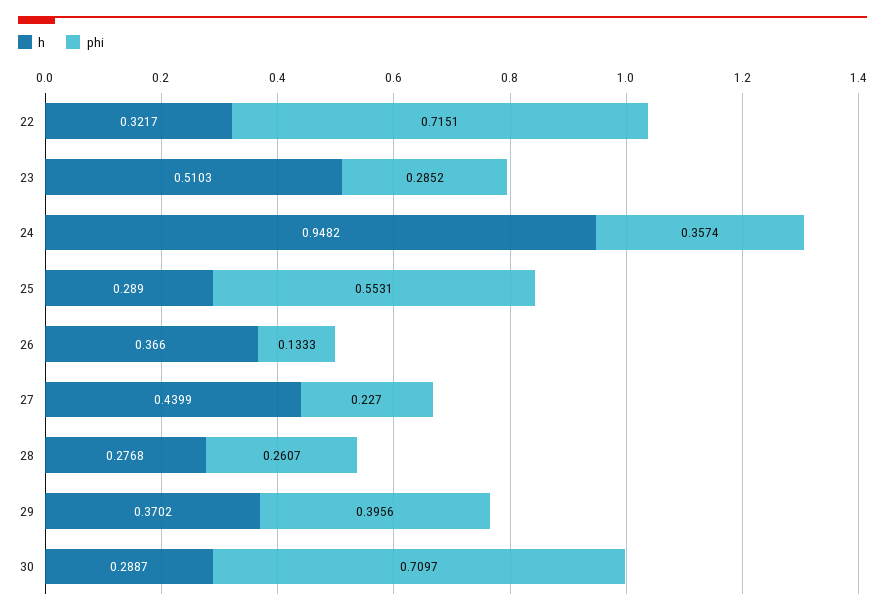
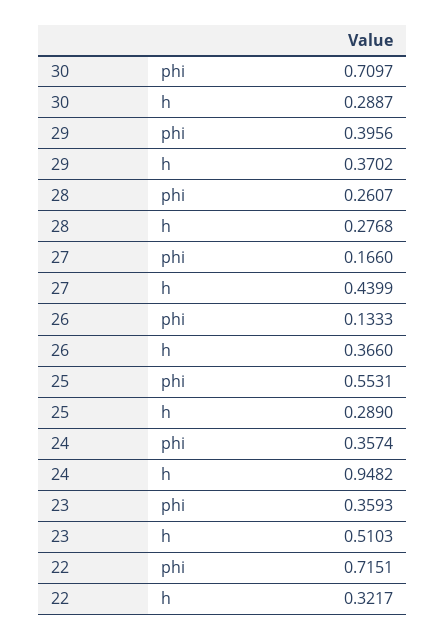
phi, 23: 0.2852 -> 0.3593
phi, 27: 0.227 -> 0.166

